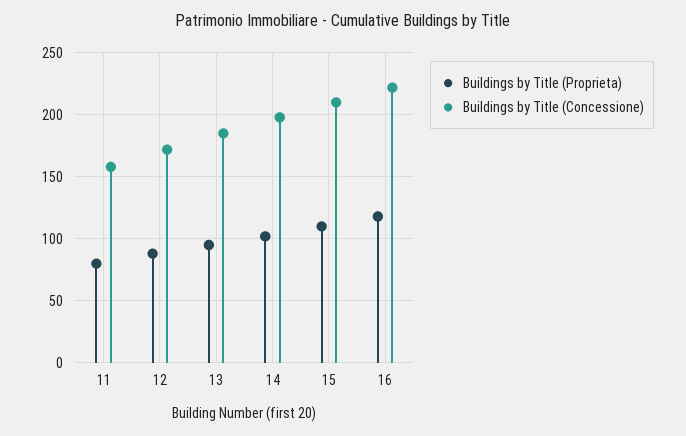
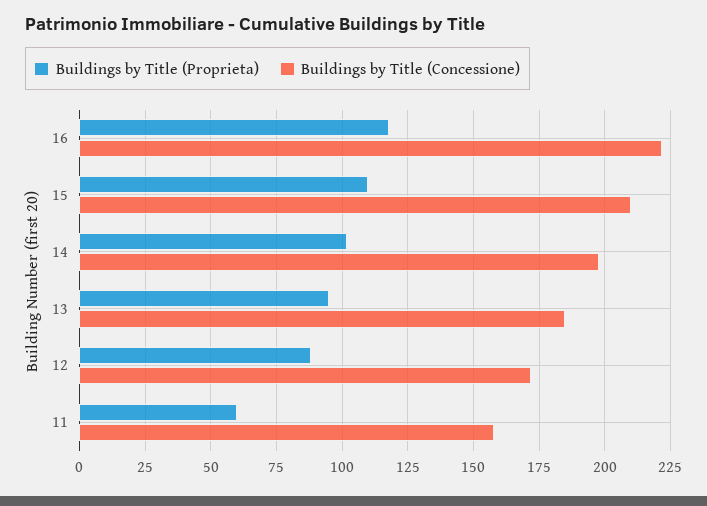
Buildings by Title (Proprieta), 11: 80 -> 60

